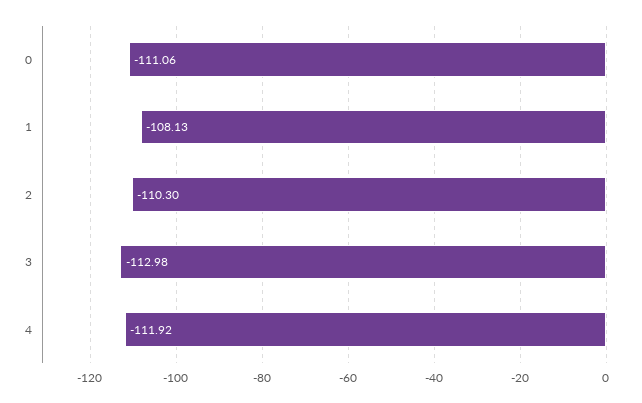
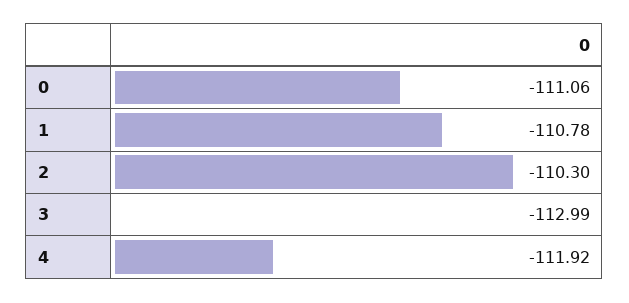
1: -108.13 -> -110.78
3: -112.98 -> -112.99

